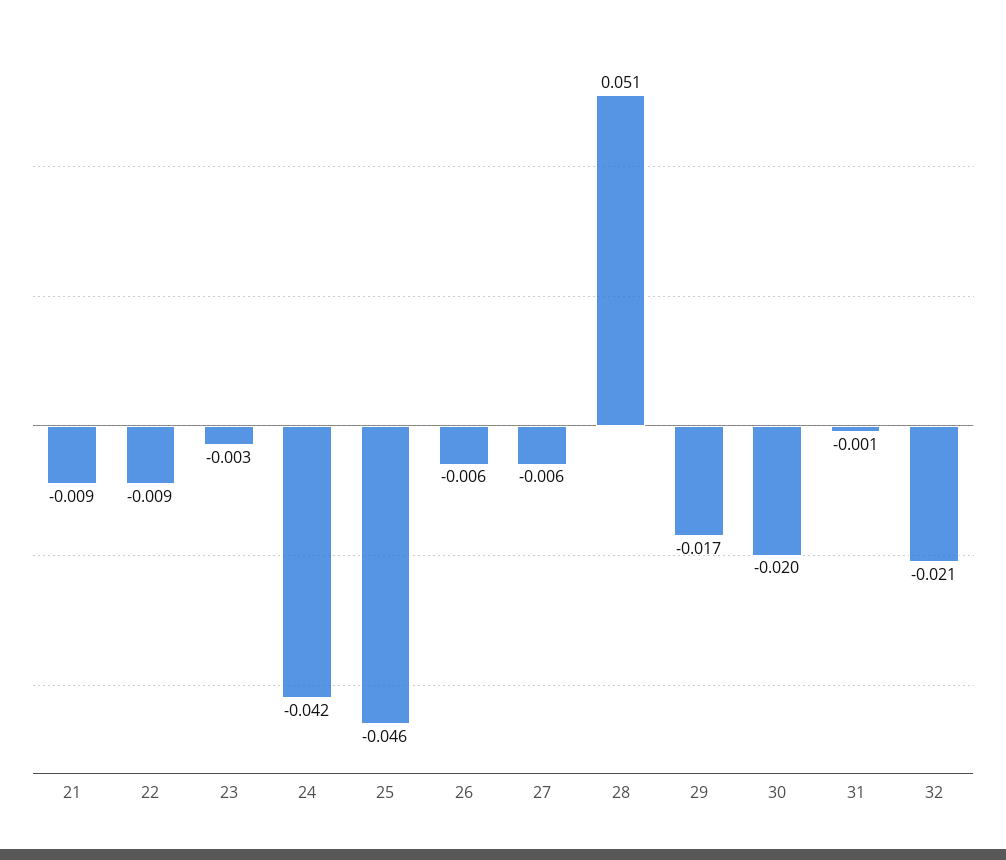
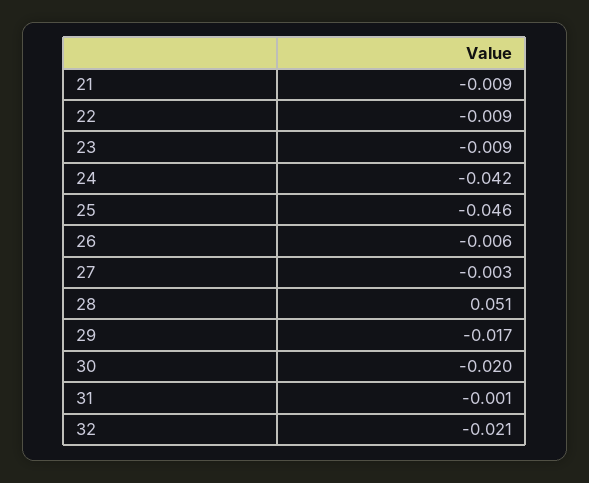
23: -0.003 -> -0.009
27: -0.006 -> -0.003

